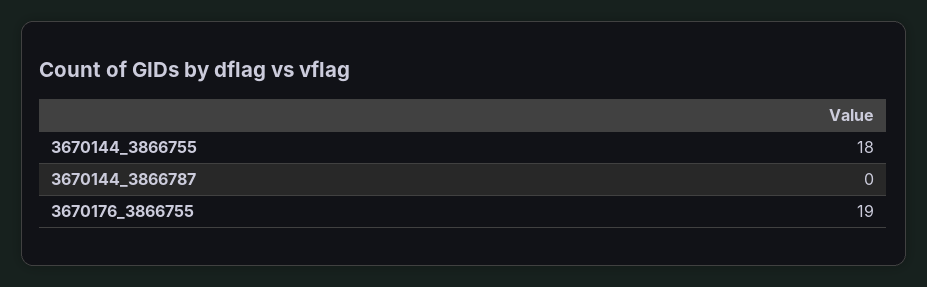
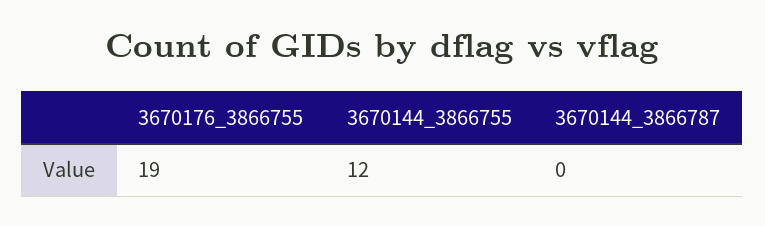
3670144_3866755: 18 -> 12

